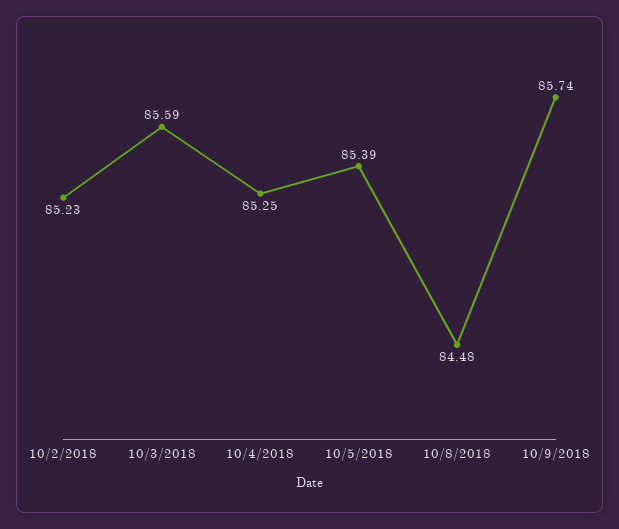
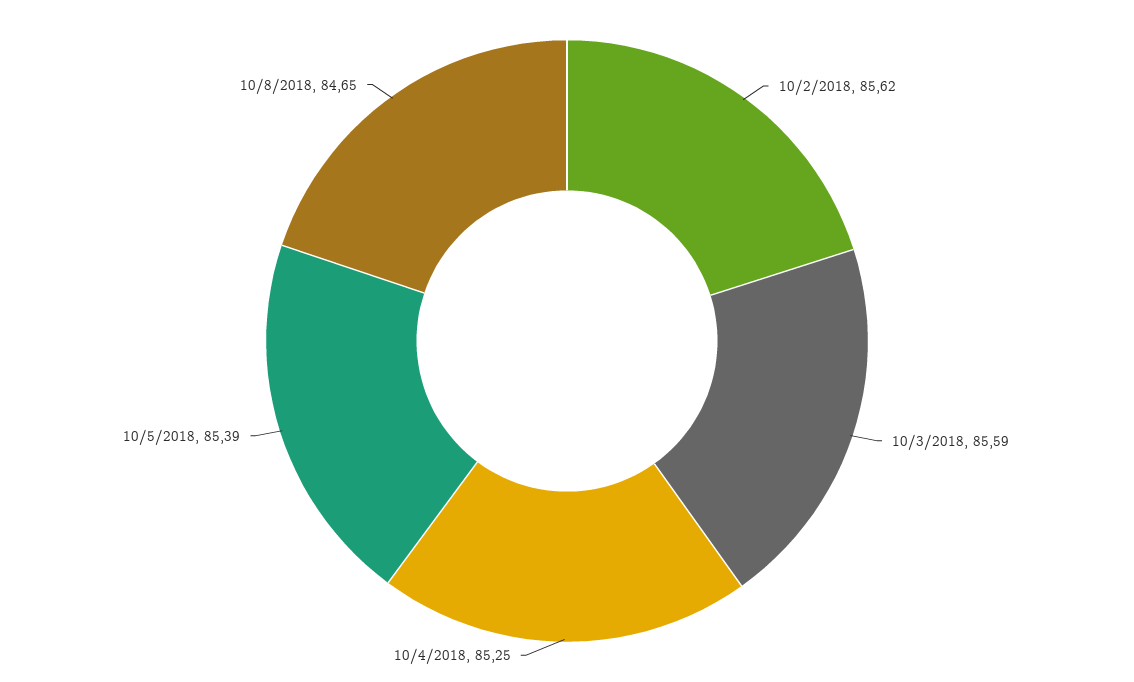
10/2/2018: 85.23 -> 85.62
10/8/2018: 84.48 -> 84.65
10/9/2018: 85.74 -> none

